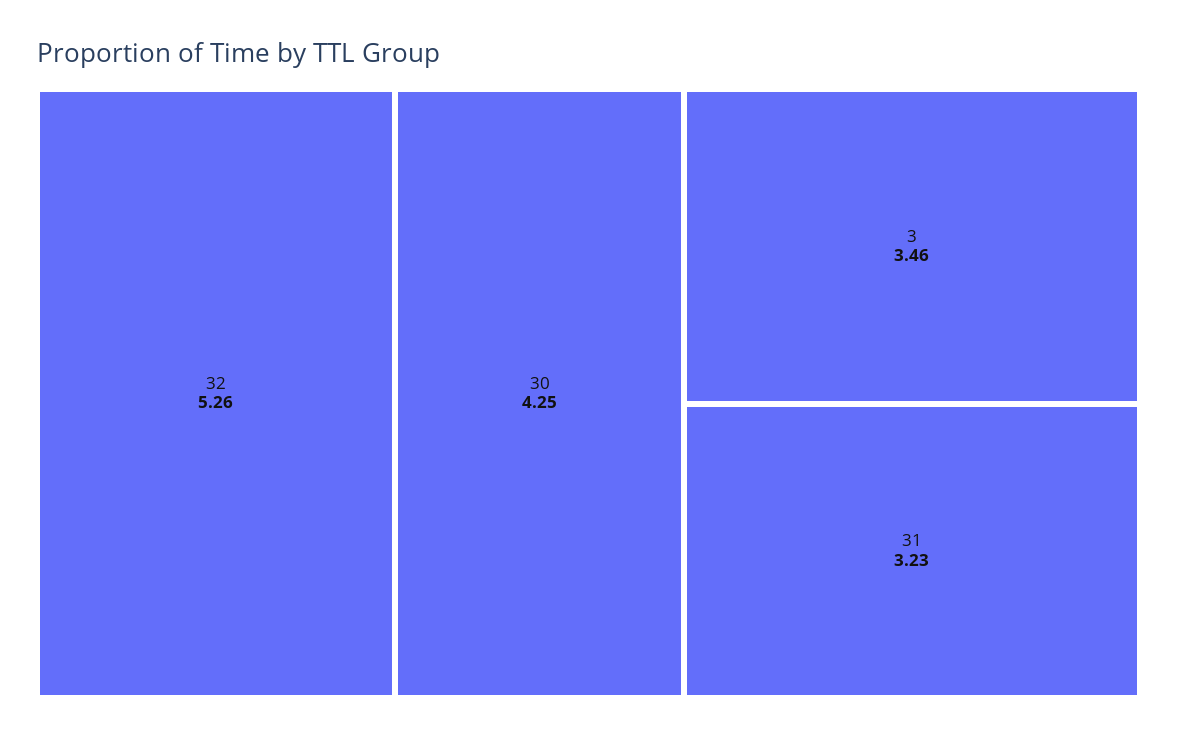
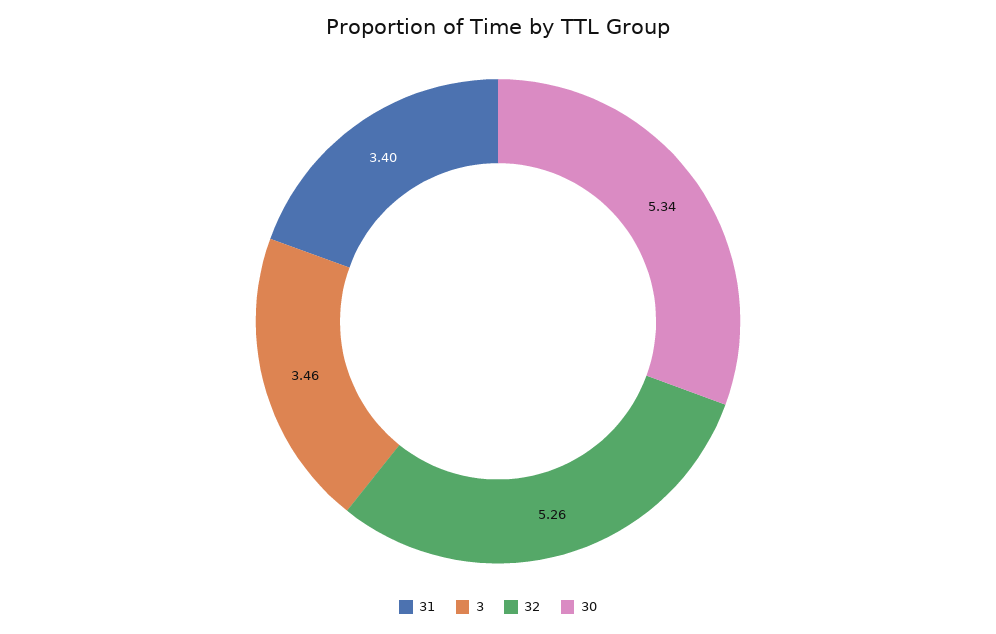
30: 4.25 -> 5.34
31: 3.23 -> 3.4

